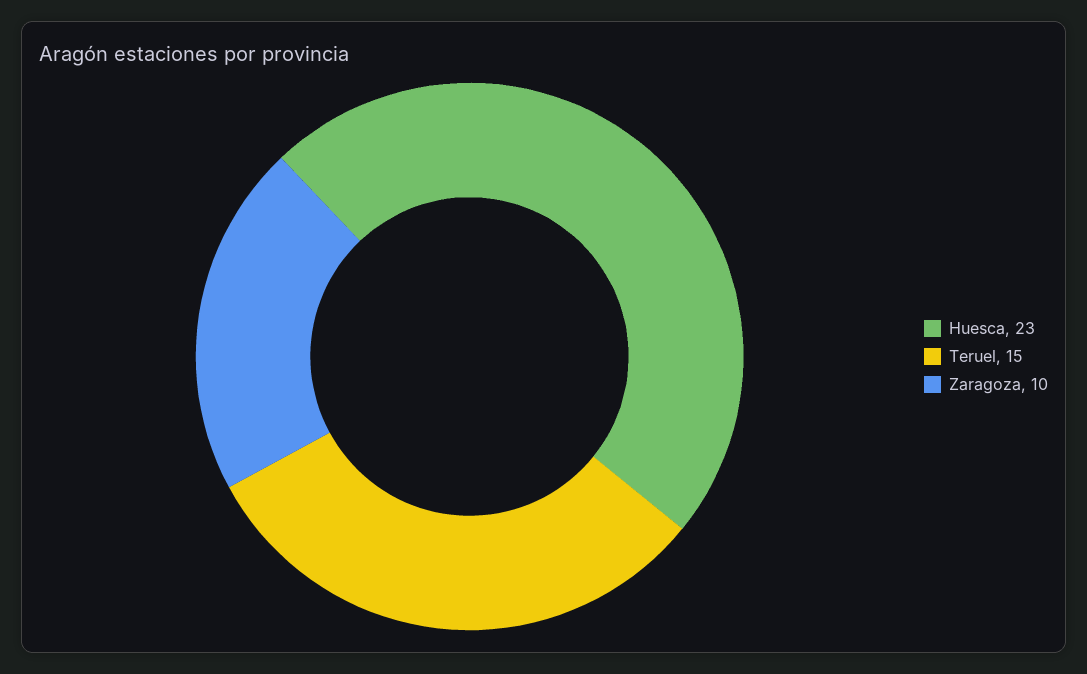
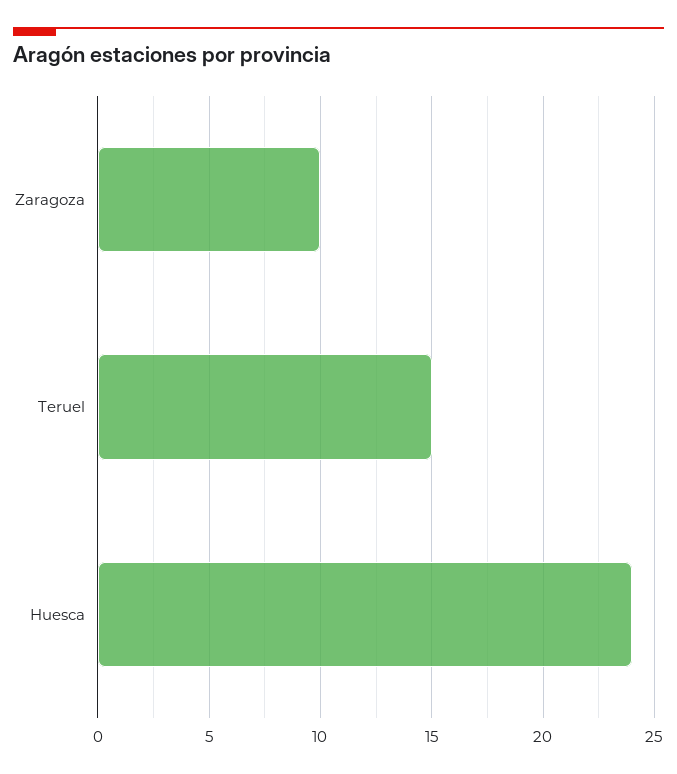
Huesca: 23 -> 24

